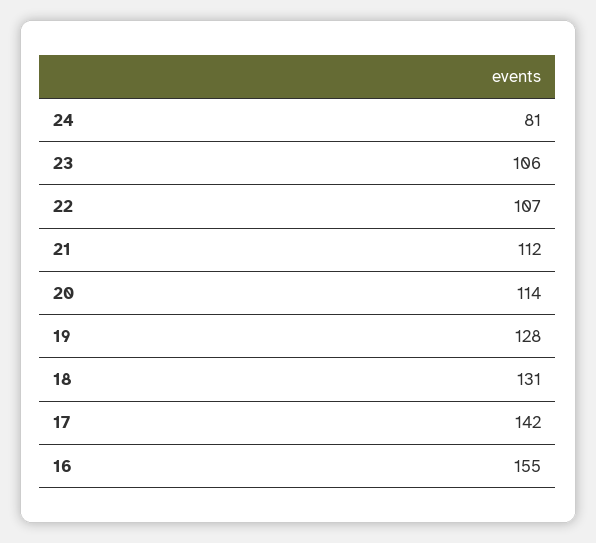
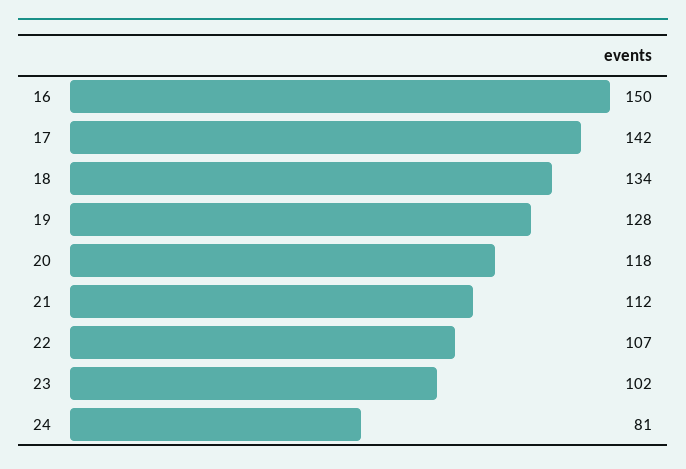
23: 106 -> 102
20: 114 -> 118
18: 131 -> 134
16: 155 -> 150

